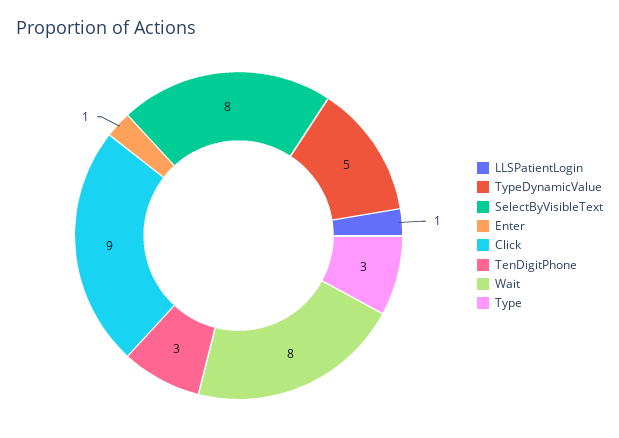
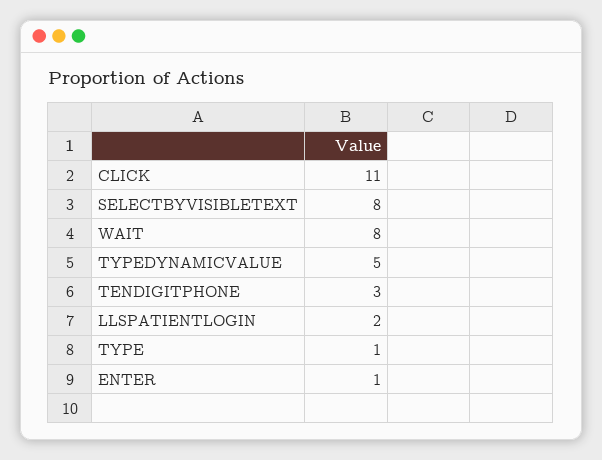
LLSPatientLogin: 1 -> 2
Click: 9 -> 11
Type: 3 -> 1

